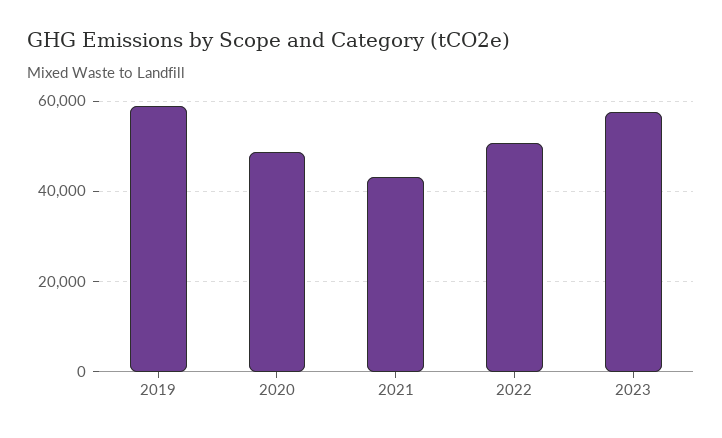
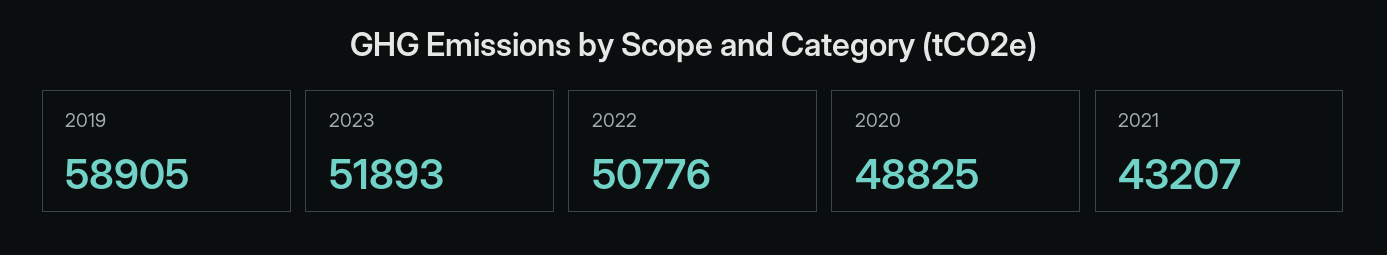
2023: 58000 -> 51893

